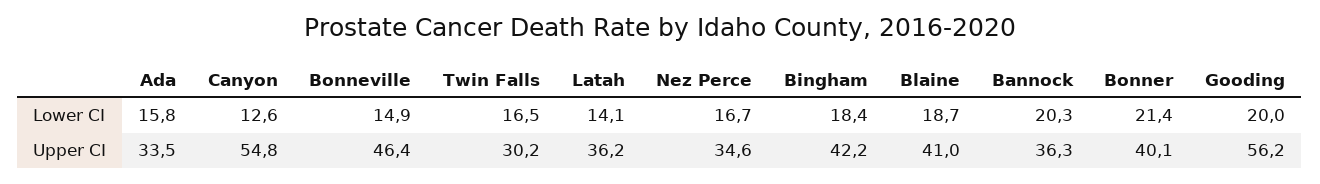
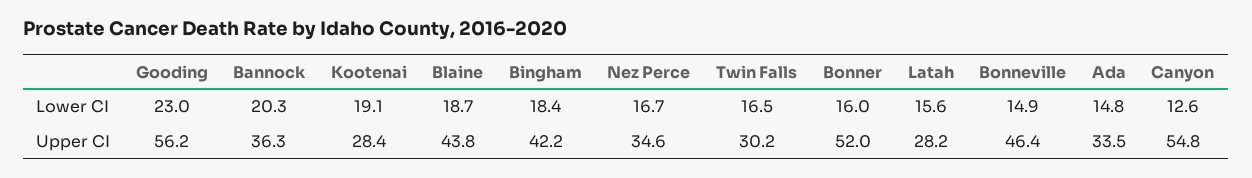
Ada, Lower CI: 15.8 -> 14.8
Latah, Lower CI: 14.1 -> 15.6
Bonner, Lower CI: 21.4 -> 16
Gooding, Lower CI: 20 -> 23
Latah, Upper CI: 36.2 -> 28.2
Blaine, Upper CI: 41 -> 43.8
Bonner, Upper CI: 40.1 -> 52
Kootenai, Lower CI: none -> 19.1
Kootenai, Upper CI: none -> 28.4

